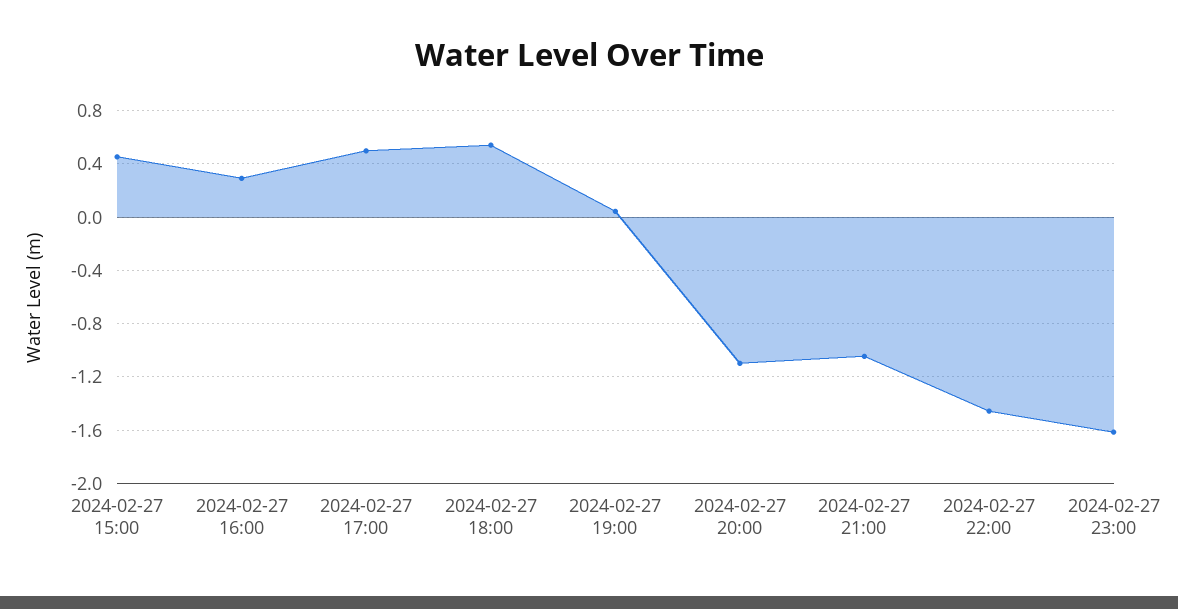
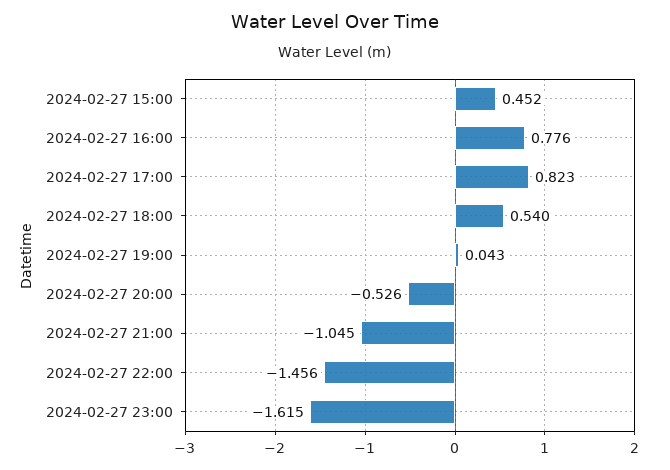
2024-02-27 16:00: 0.3 -> 0.776
2024-02-27 17:00: 0.5 -> 0.823
2024-02-27 20:00: -1.1 -> -0.526

